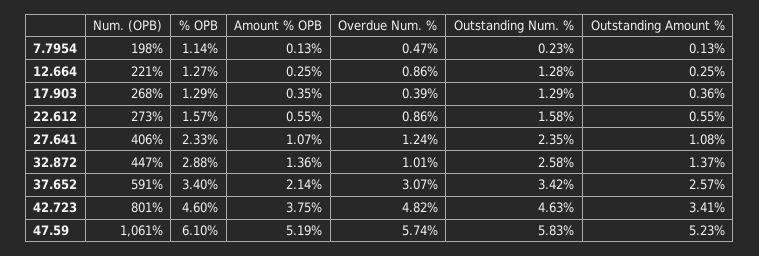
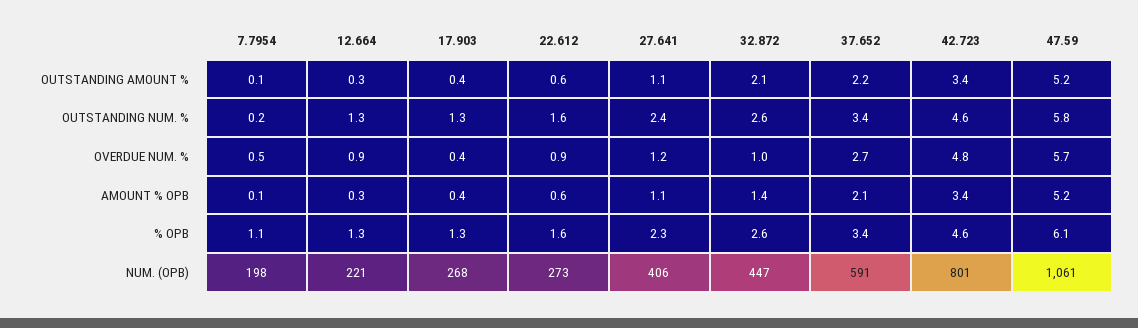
% OPB, 32.872: 2.88 -> 2.6
Outstanding Amount %, 32.872: 1.37 -> 2.1
Overdue Num. %, 37.652: 3.07 -> 2.7
Outstanding Amount %, 37.652: 2.57 -> 2.2
Amount % OPB, 42.723: 3.75 -> 3.4

